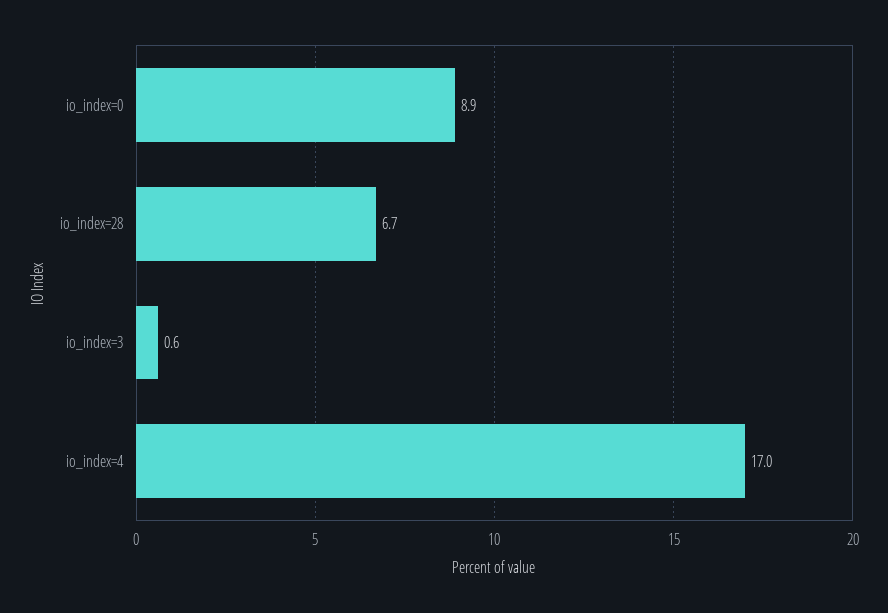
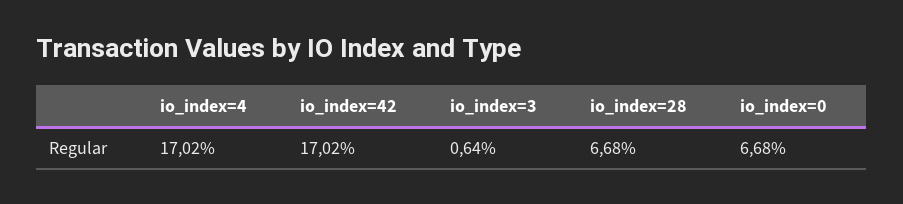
io_index=0: 8.9 -> 6.68
io_index=42: none -> 17.02

